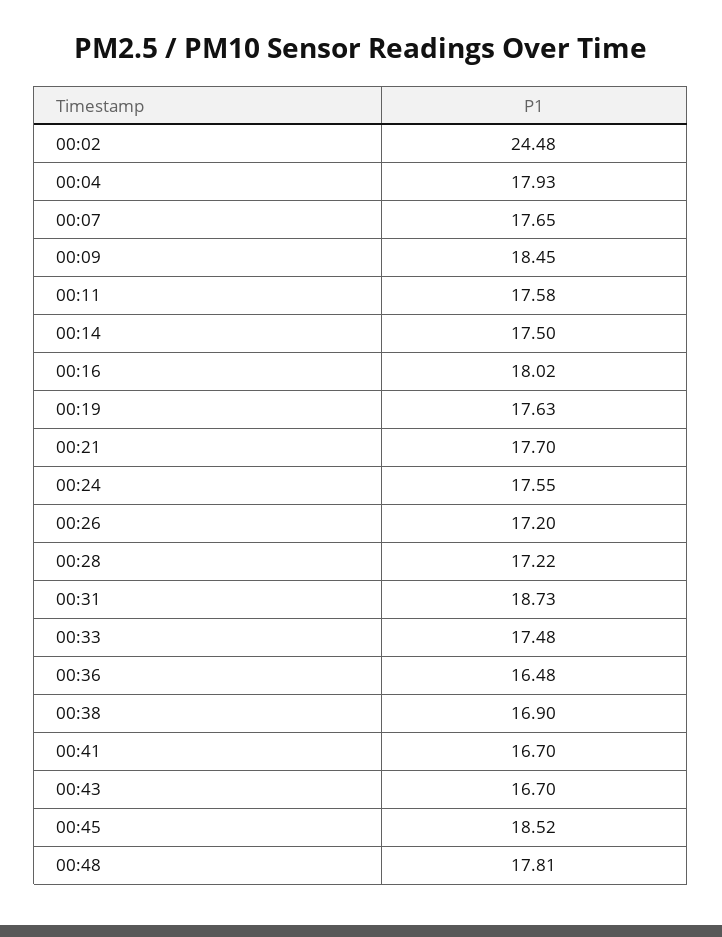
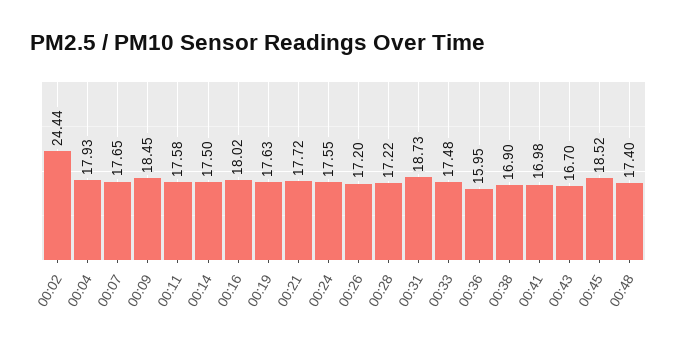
00:02: 24.48 -> 24.44
00:21: 17.7 -> 17.72
00:36: 16.48 -> 15.95
00:41: 16.7 -> 16.98
00:48: 17.81 -> 17.4

